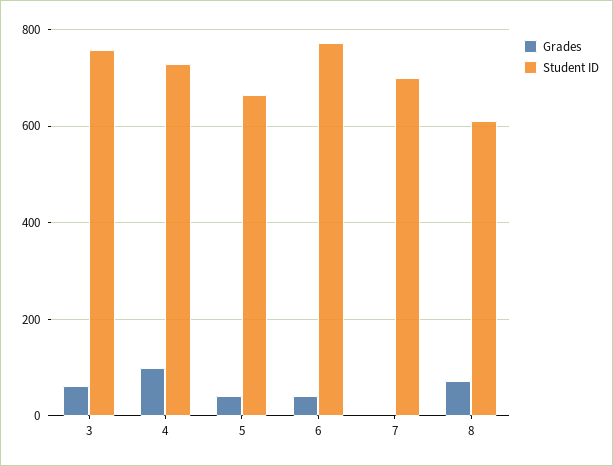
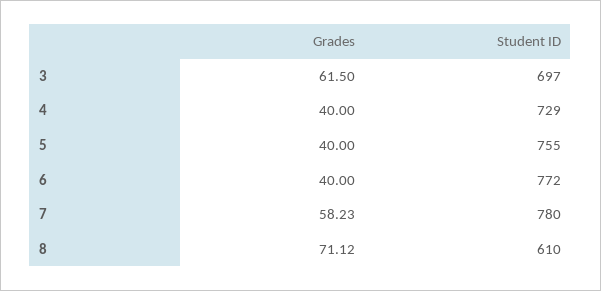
Student ID, 3: 760 -> 697
Grades, 4: 100 -> 40
Student ID, 5: 660 -> 755
Grades, 7: 0 -> 58.23
Student ID, 7: 700 -> 780

